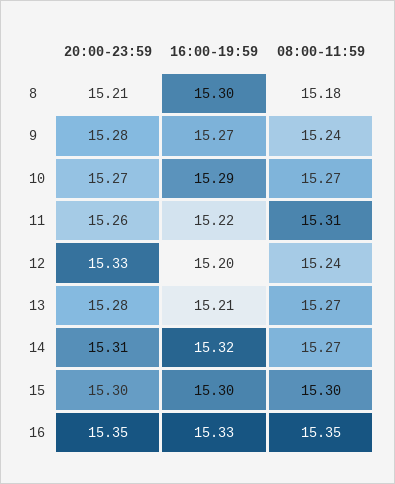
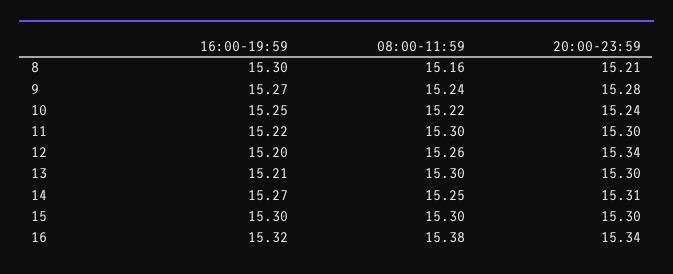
08:00-11:59, 8: 15.18 -> 15.16
20:00-23:59, 10: 15.27 -> 15.24
16:00-19:59, 10: 15.29 -> 15.25
08:00-11:59, 10: 15.27 -> 15.22
20:00-23:59, 11: 15.26 -> 15.3
08:00-11:59, 11: 15.31 -> 15.3
20:00-23:59, 12: 15.33 -> 15.34
08:00-11:59, 12: 15.24 -> 15.26
20:00-23:59, 13: 15.28 -> 15.3
08:00-11:59, 13: 15.27 -> 15.3
16:00-19:59, 14: 15.32 -> 15.27
08:00-11:59, 14: 15.27 -> 15.25
20:00-23:59, 16: 15.35 -> 15.34
16:00-19:59, 16: 15.33 -> 15.32
08:00-11:59, 16: 15.35 -> 15.38

